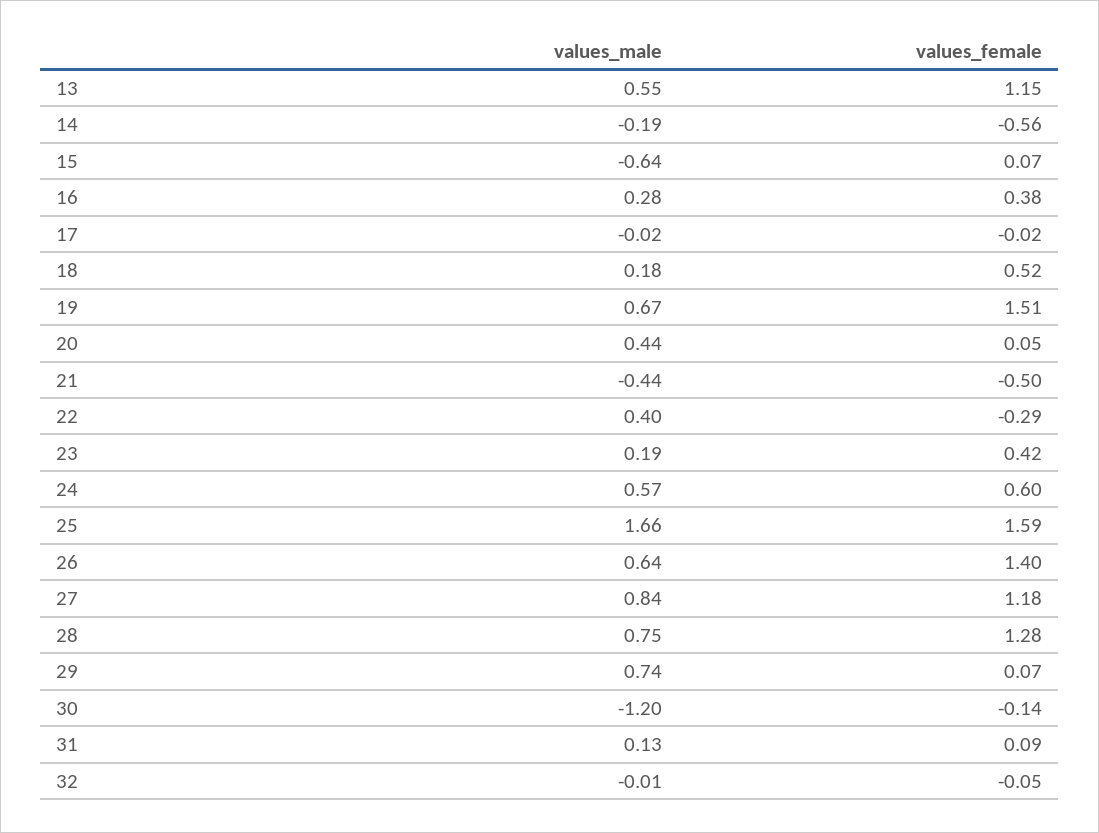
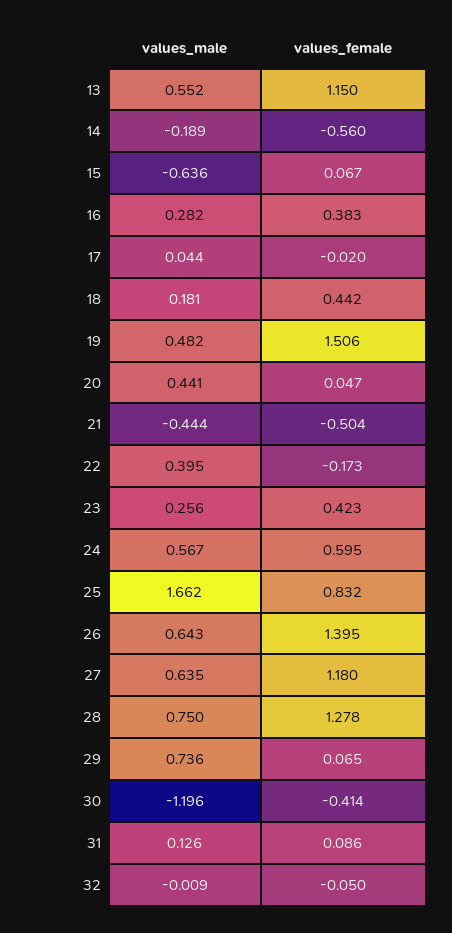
values_male, 17: -0.02 -> 0.044
values_female, 18: 0.52 -> 0.442
values_male, 19: 0.67 -> 0.482
values_female, 22: -0.29 -> -0.173
values_male, 23: 0.19 -> 0.256
values_female, 25: 1.59 -> 0.832
values_male, 27: 0.84 -> 0.635
values_female, 30: -0.14 -> -0.414

